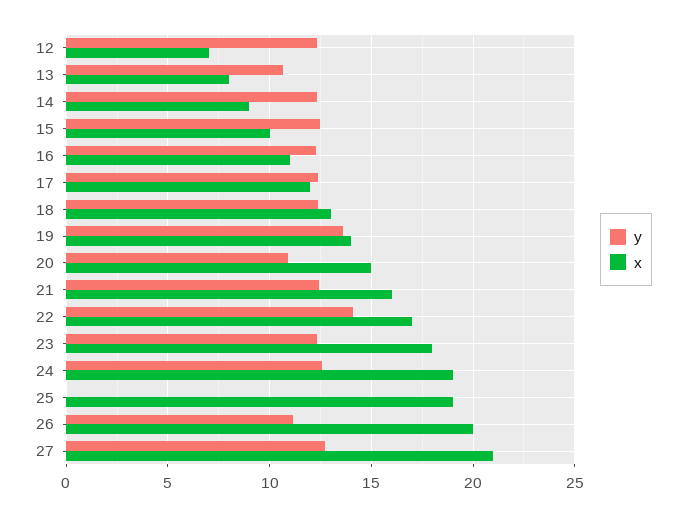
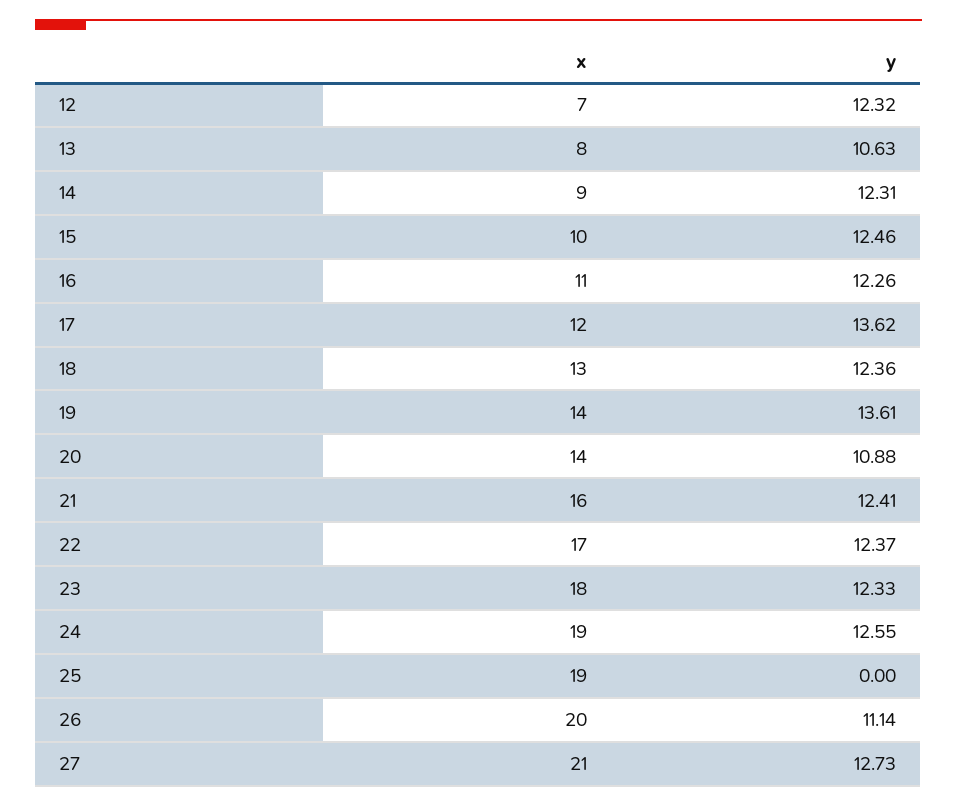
y, 17: 12.5 -> 13.62
x, 20: 15 -> 14
y, 22: 14 -> 12.37

